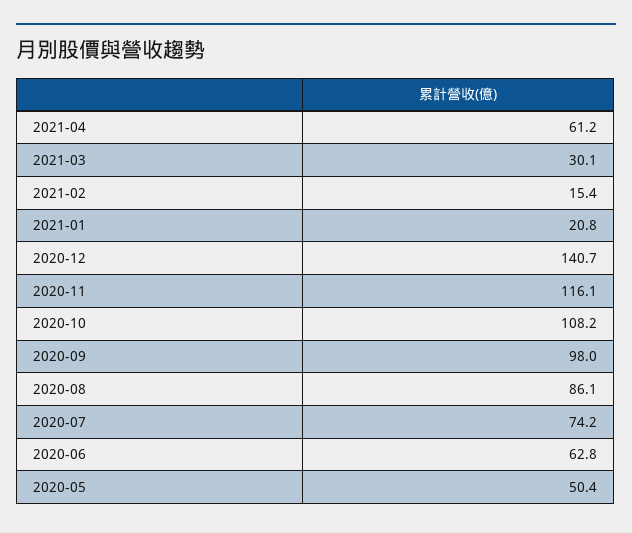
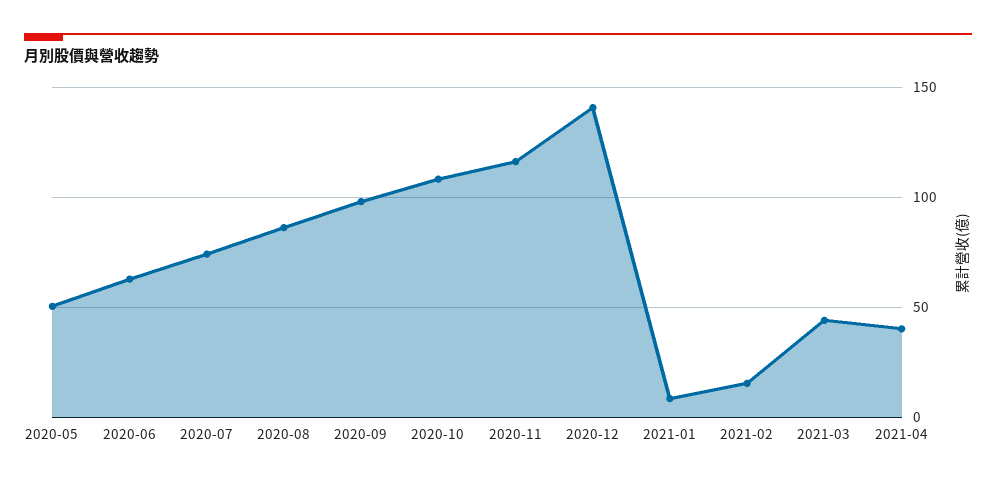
2021-04: 61.2 -> 40
2021-03: 30.1 -> 45
2021-01: 20.8 -> 10

